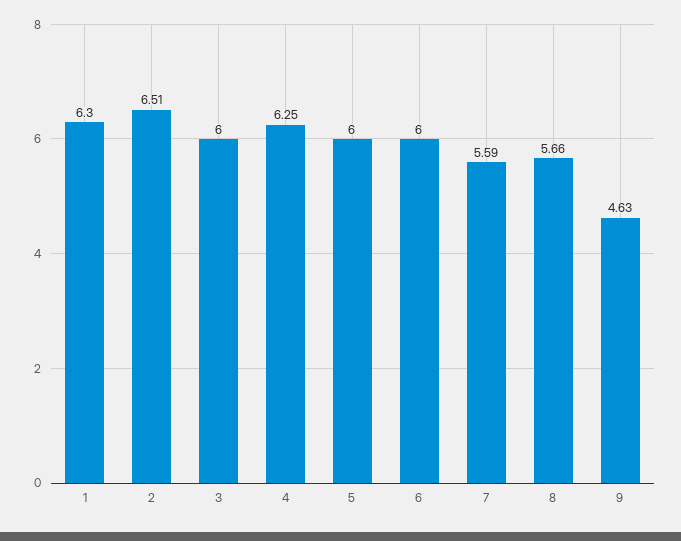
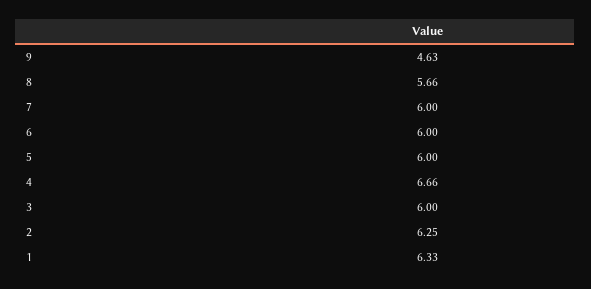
1: 6.3 -> 6.33
2: 6.51 -> 6.25
4: 6.25 -> 6.66
7: 5.59 -> 6

